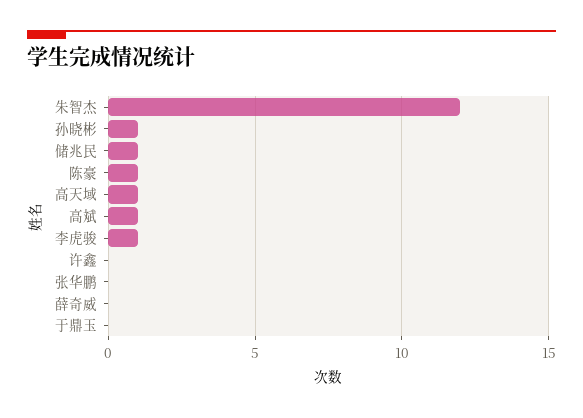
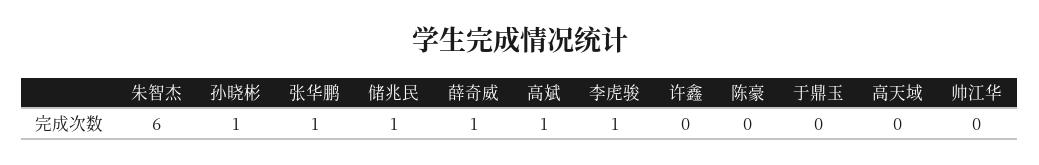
朱智杰: 12 -> 6
陈豪: 1 -> 0
高天域: 1 -> 0
张华鹏: 0 -> 1
薛奇威: 0 -> 1
帅江华: none -> 0

